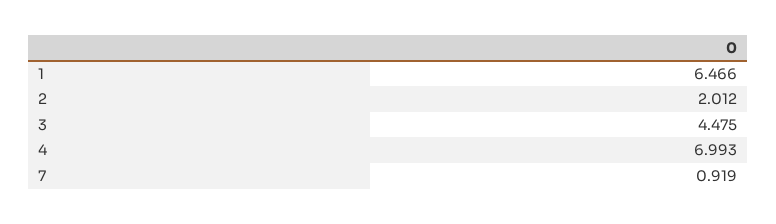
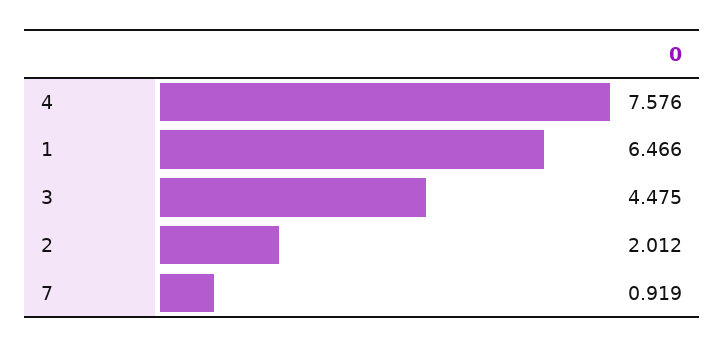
4: 6.993 -> 7.576

